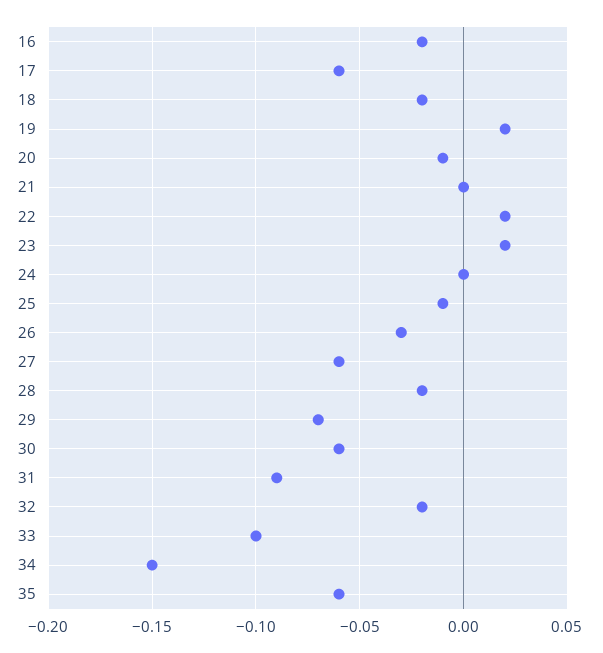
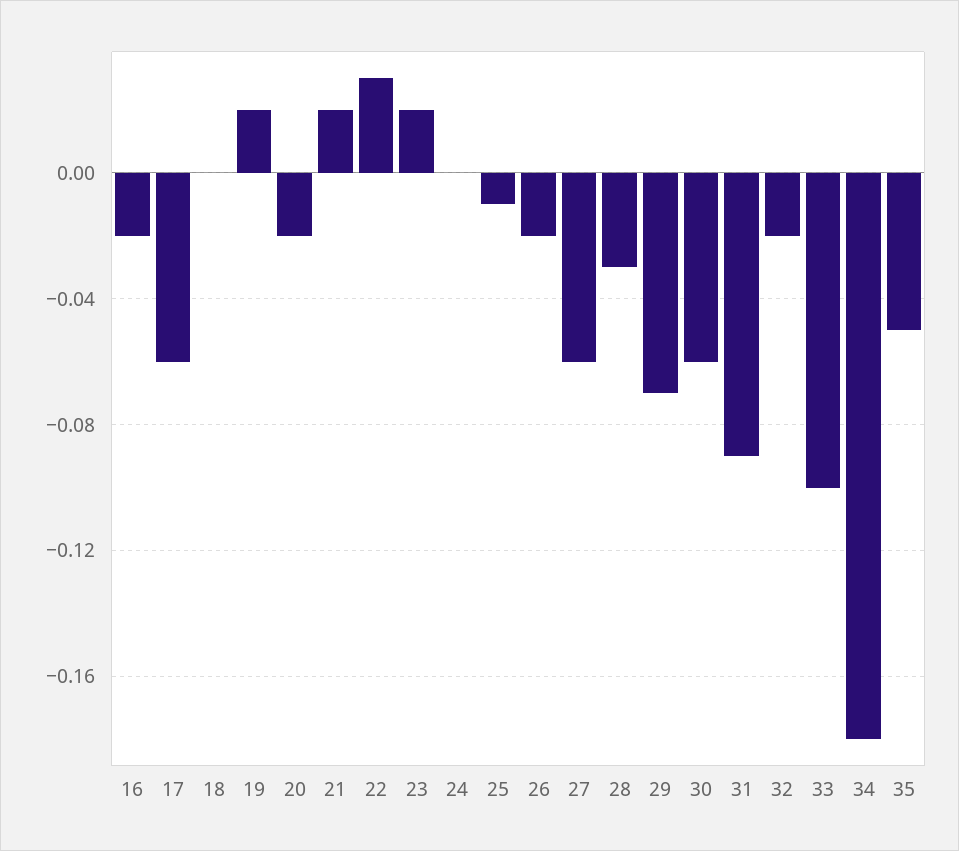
18: -0.02 -> 0
20: -0.01 -> -0.02
21: 0 -> 0.02
22: 0.02 -> 0.03
26: -0.03 -> -0.02
28: -0.02 -> -0.03
34: -0.15 -> -0.18
35: -0.06 -> -0.05

